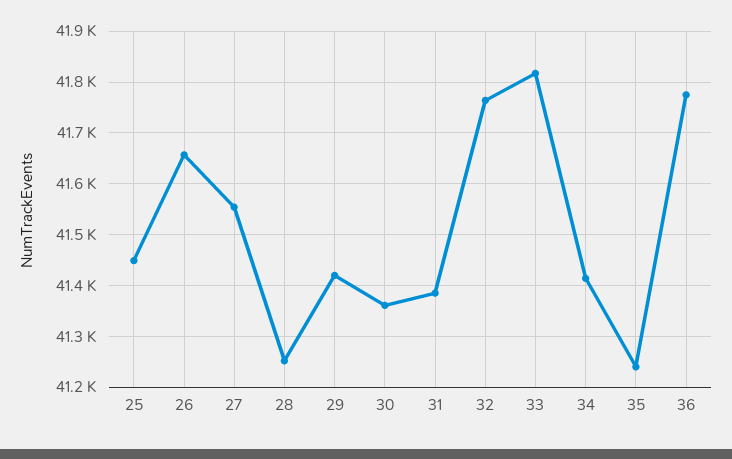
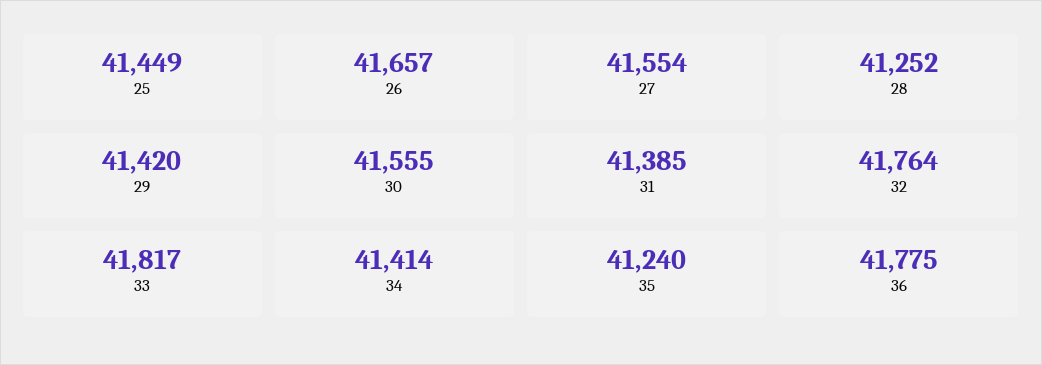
30: 41360 -> 41555

